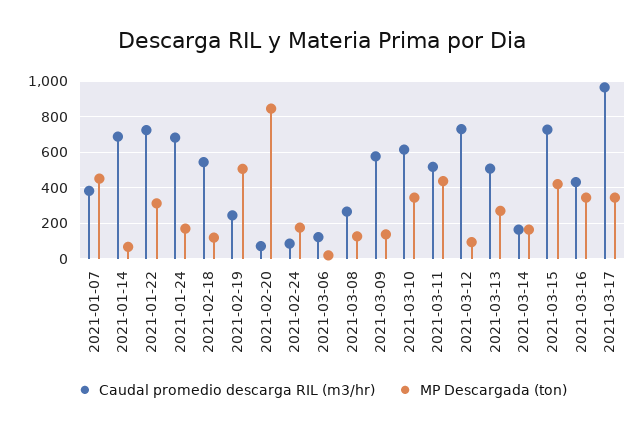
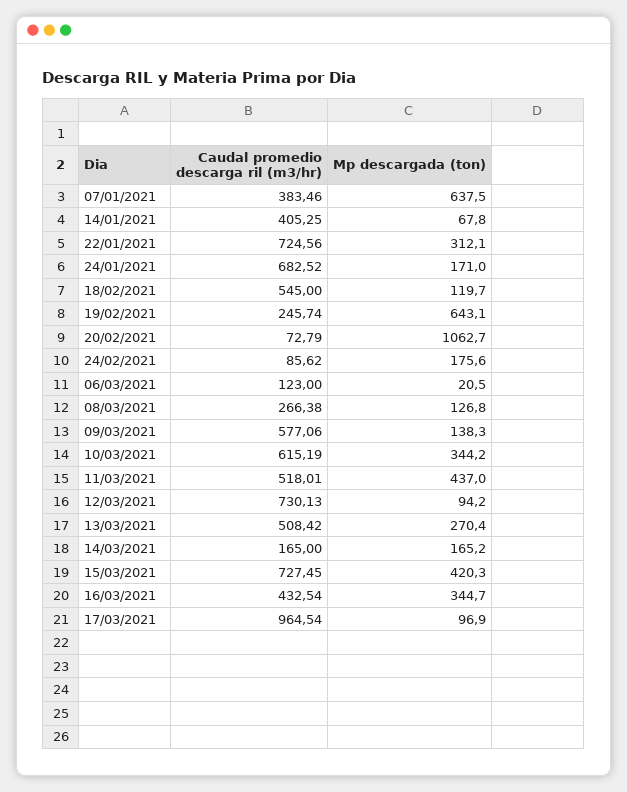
MP Descargada (ton), 2021-01-07: 450 -> 637.5
Caudal promedio descarga RIL (m3/hr), 2021-01-14: 700 -> 405.25
MP Descargada (ton), 2021-02-19: 500 -> 643.1
MP Descargada (ton), 2021-02-20: 850 -> 1062.7
MP Descargada (ton), 2021-03-17: 350 -> 96.9

